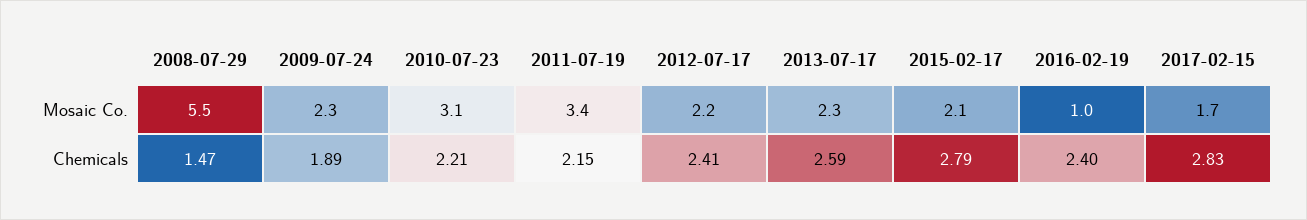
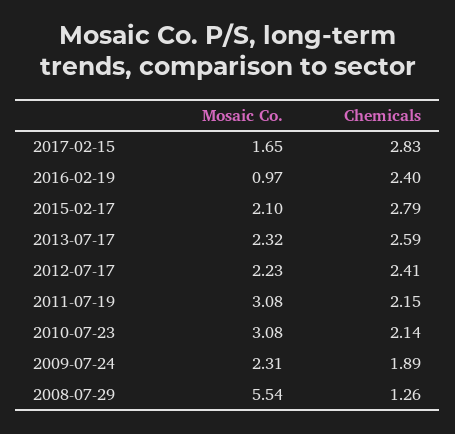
2011-07-19, Mosaic Co.: 3.4 -> 3.08
2008-07-29, Chemicals: 1.47 -> 1.26
2010-07-23, Chemicals: 2.21 -> 2.14

